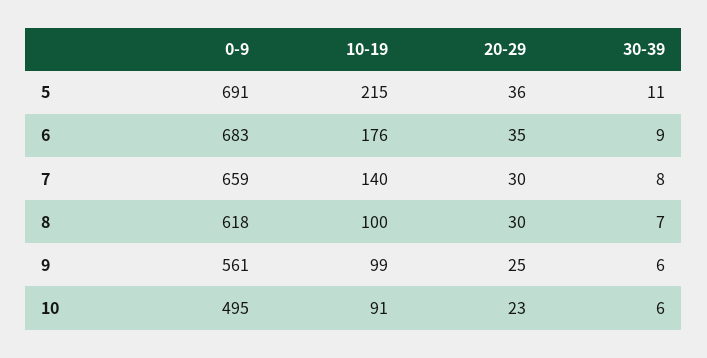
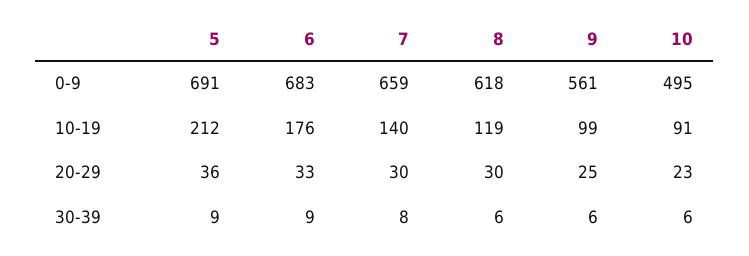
10-19, 5: 215 -> 212
30-39, 5: 11 -> 9
20-29, 6: 35 -> 33
10-19, 8: 100 -> 119
30-39, 8: 7 -> 6

